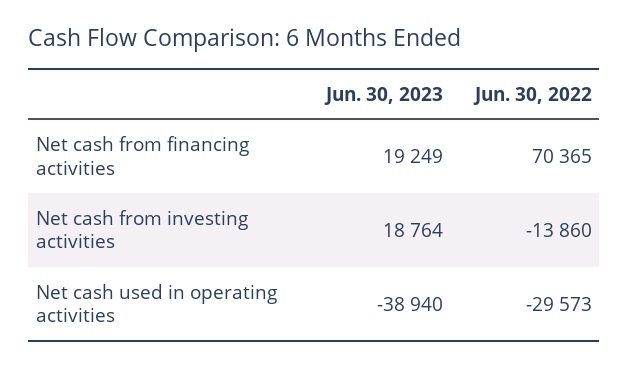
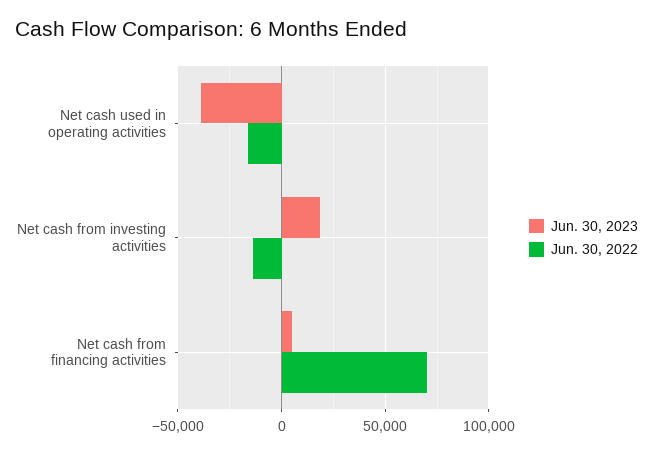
Jun. 30, 2023, Net cash from financing activities: 19249 -> 5000
Jun. 30, 2022, Net cash used in operating activities: -29573 -> -15000

